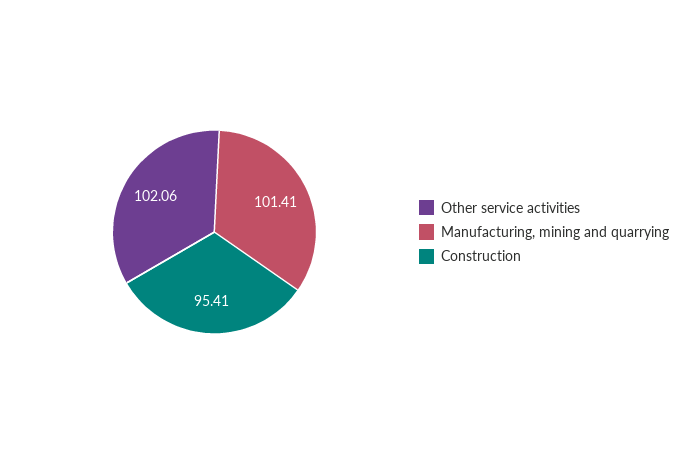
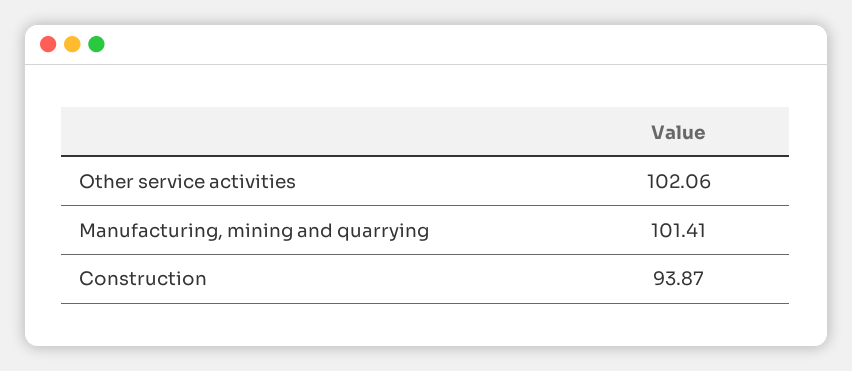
Construction: 95.41 -> 93.87

